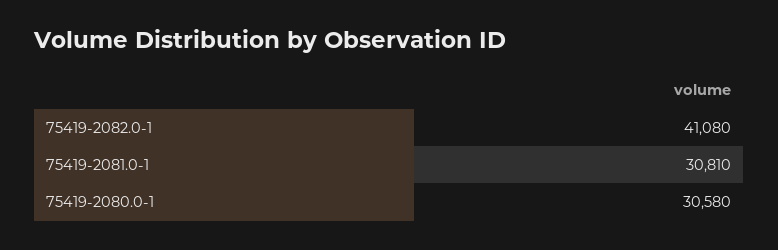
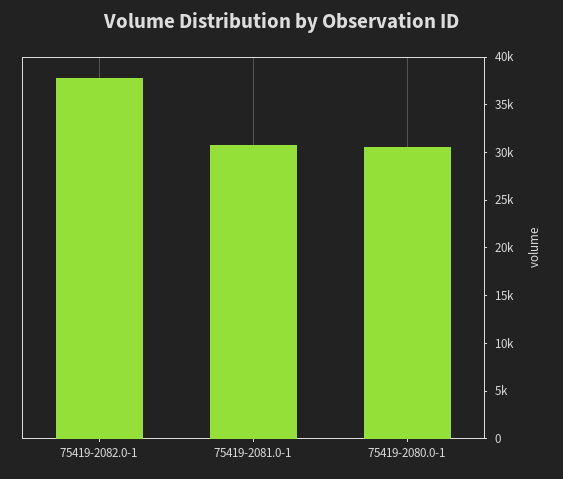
75419-2082.0-1: 41080 -> 38000

